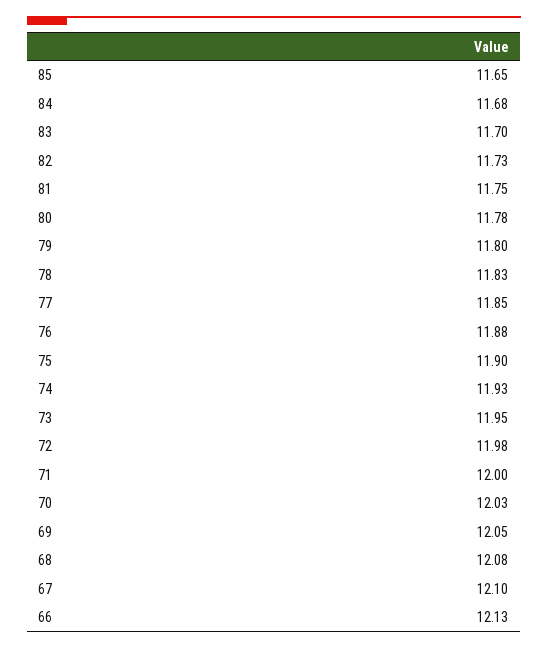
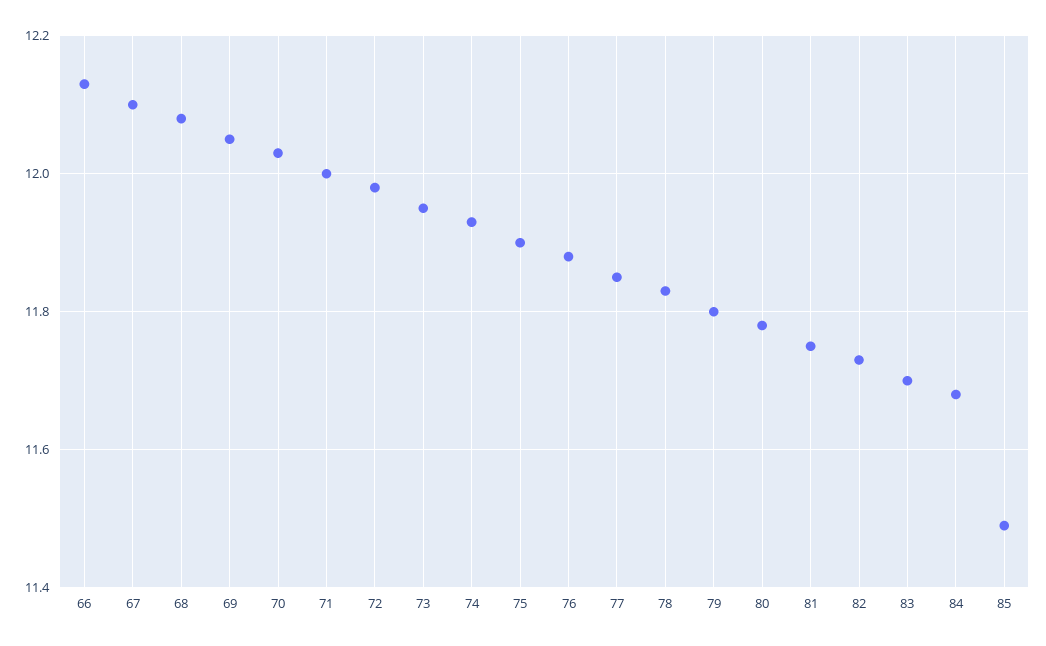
85: 11.65 -> 11.5

